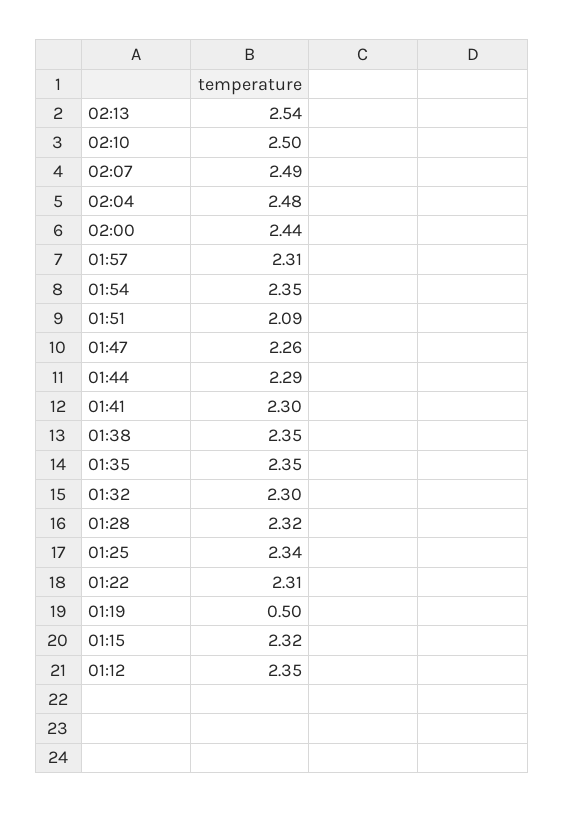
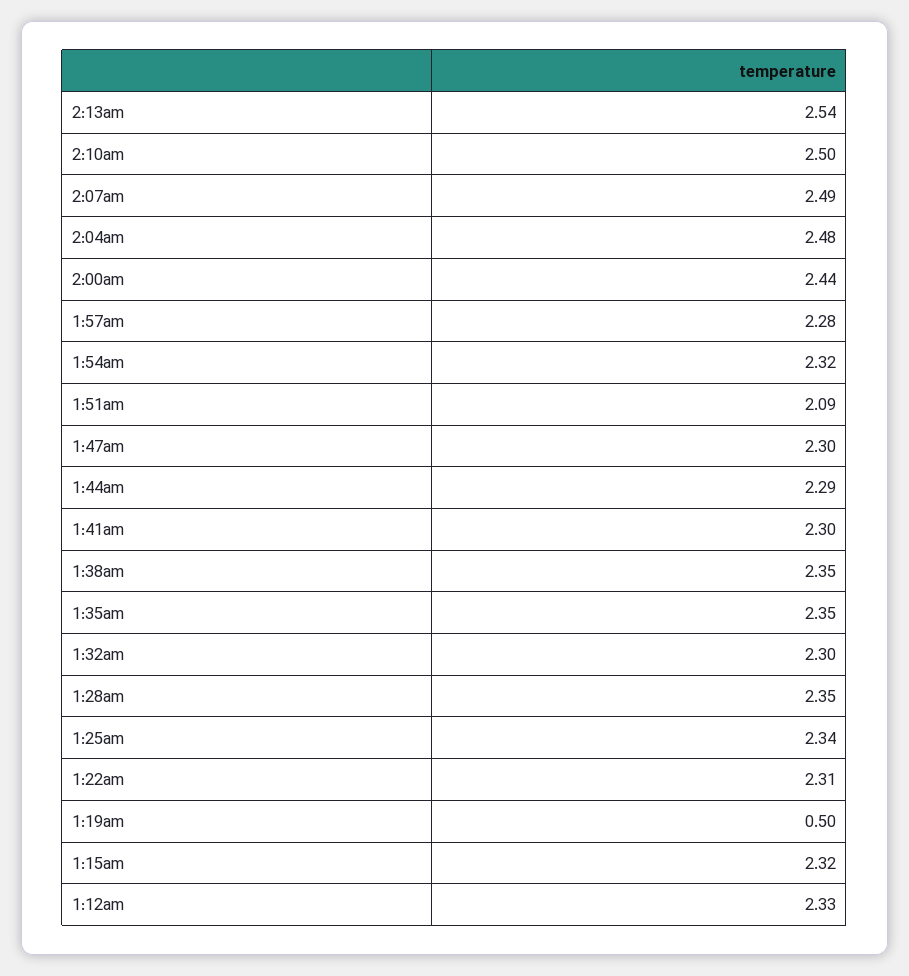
01:57: 2.31 -> 2.28
01:54: 2.35 -> 2.32
01:47: 2.26 -> 2.3
01:28: 2.32 -> 2.35
01:12: 2.35 -> 2.33

